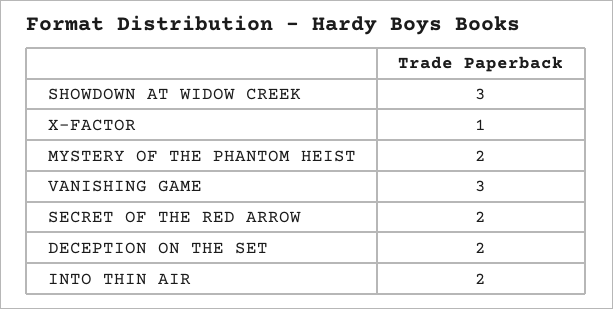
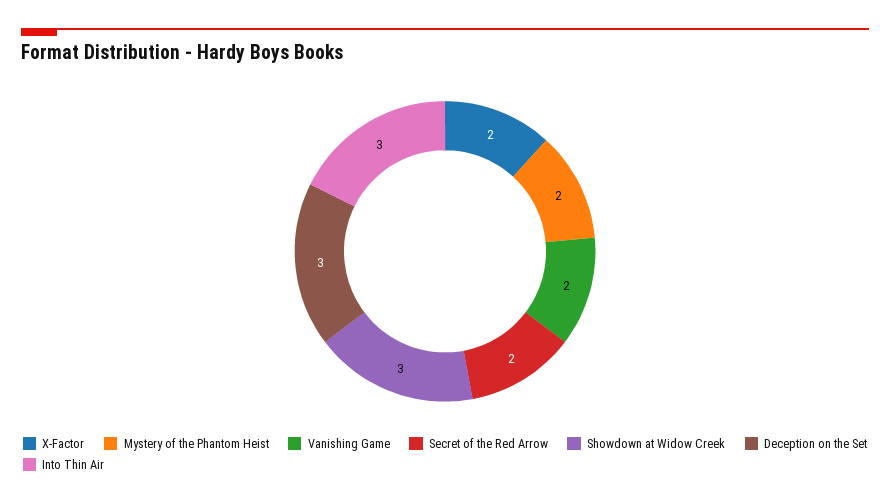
X-FACTOR: 1 -> 2
VANISHING GAME: 3 -> 2
DECEPTION ON THE SET: 2 -> 3
INTO THIN AIR: 2 -> 3

